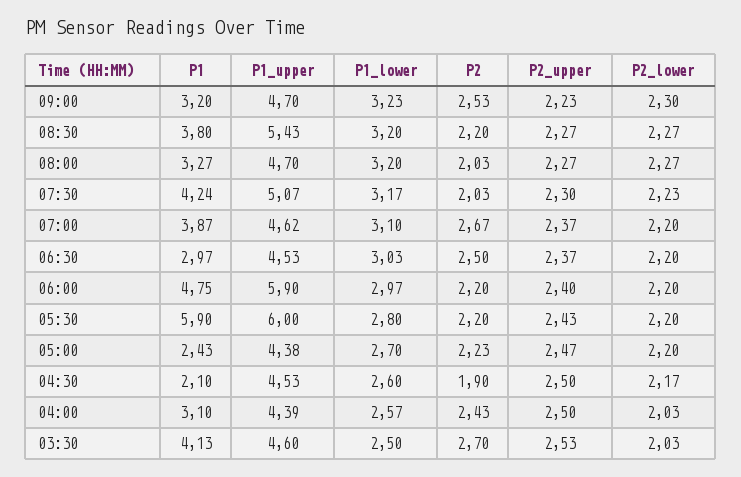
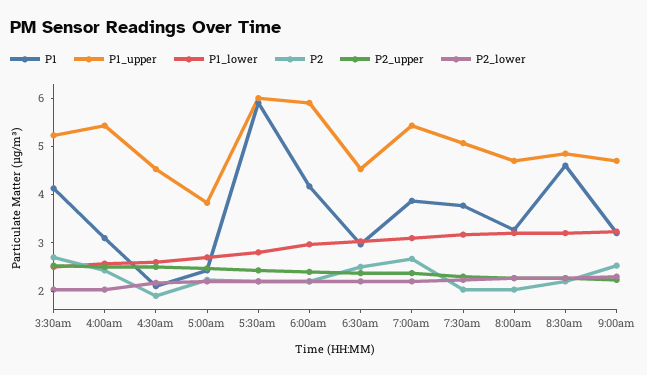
P1, 08:30: 3.8 -> 4.6
P1_upper, 08:30: 5.43 -> 4.8
P1, 07:30: 4.24 -> 3.8
P1_upper, 07:00: 4.62 -> 5.4
P1, 06:00: 4.75 -> 4.2
P1_upper, 05:00: 4.38 -> 3.8
P1_upper, 04:00: 4.39 -> 5.4
P1_upper, 03:30: 4.6 -> 5.2

